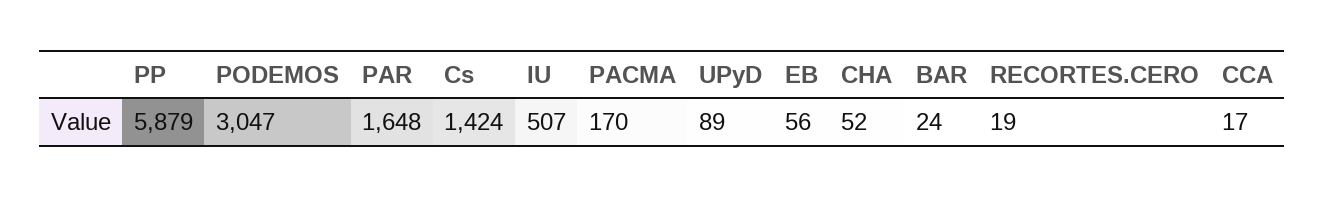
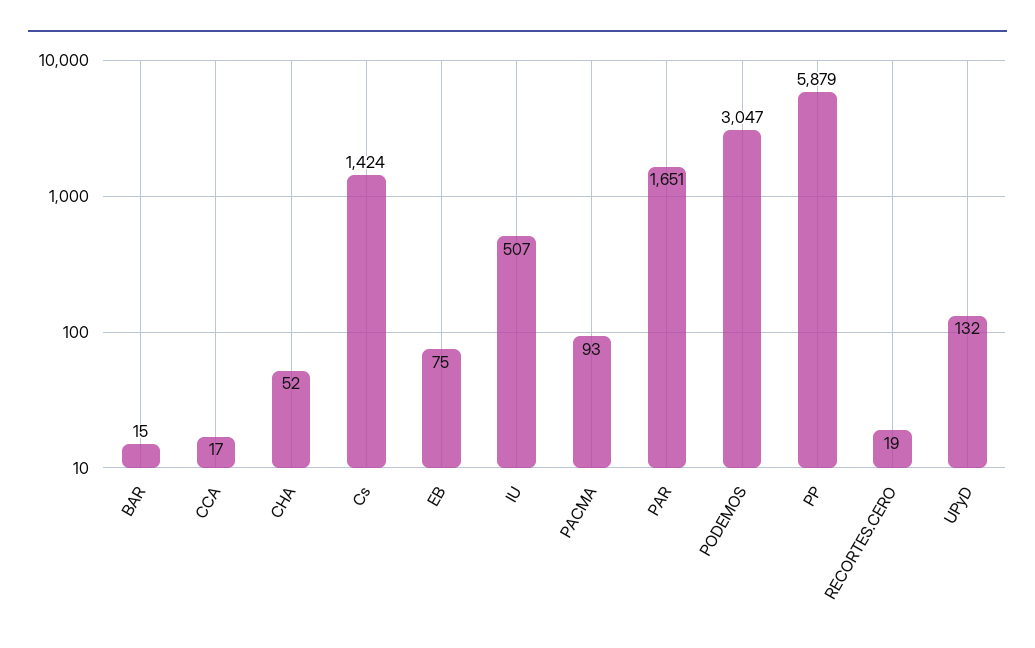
PAR: 1648 -> 1651
PACMA: 170 -> 93
UPyD: 89 -> 132
EB: 56 -> 75
BAR: 24 -> 15

